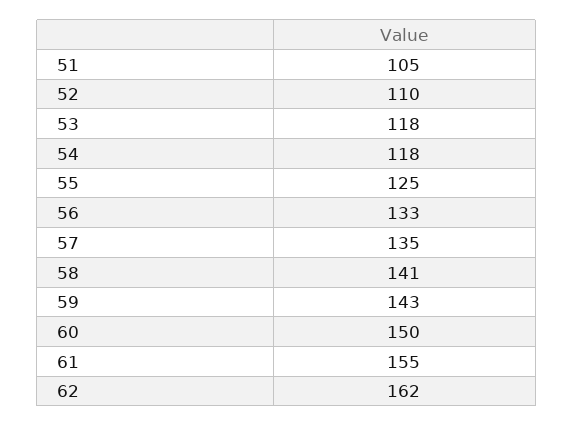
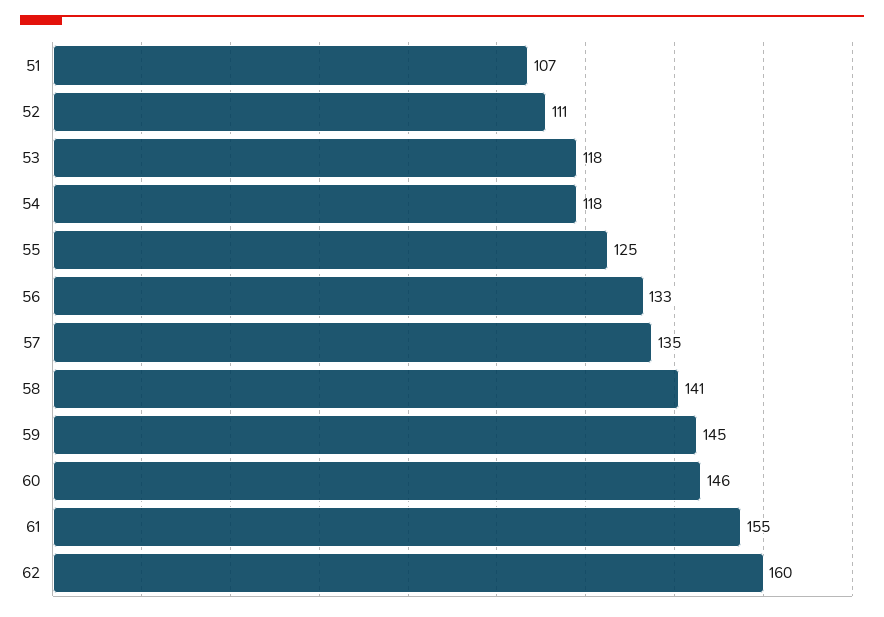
51: 105 -> 107
52: 110 -> 111
59: 143 -> 145
60: 150 -> 146
62: 162 -> 160

